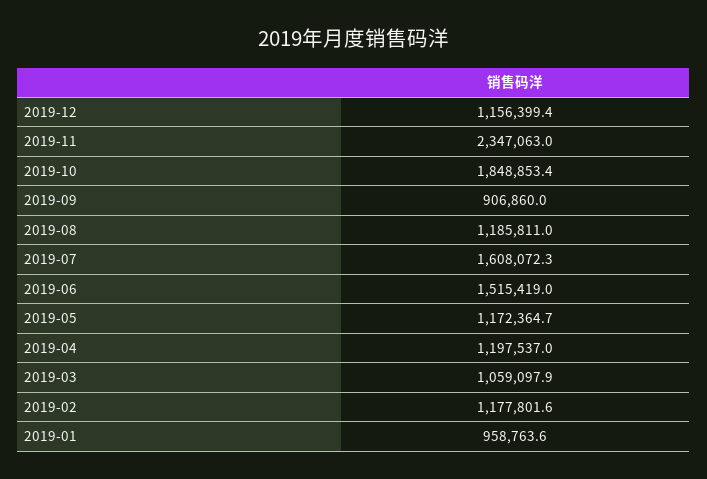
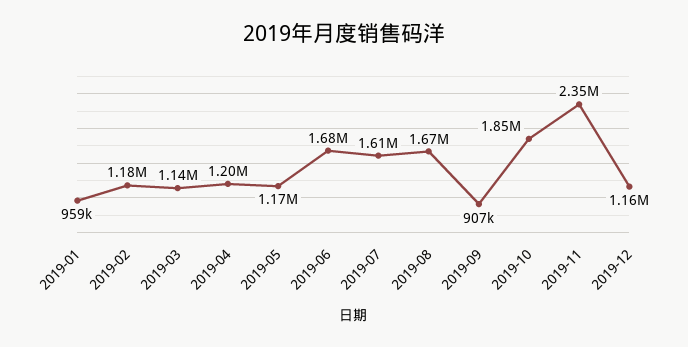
2019-08: 1185811 -> 1670000
2019-06: 1515419 -> 1680000
2019-03: 1059097.9 -> 1140000

